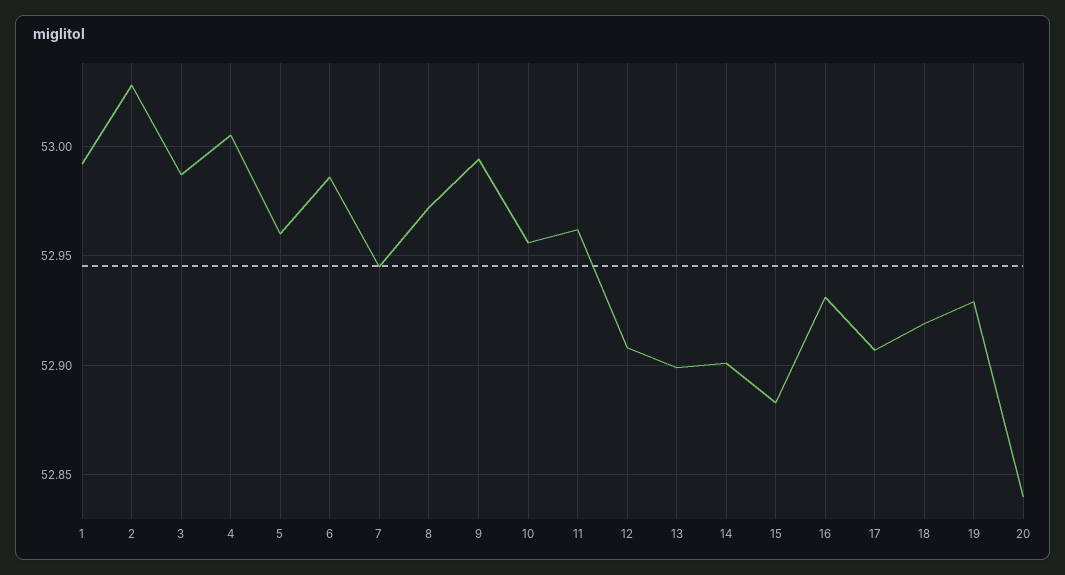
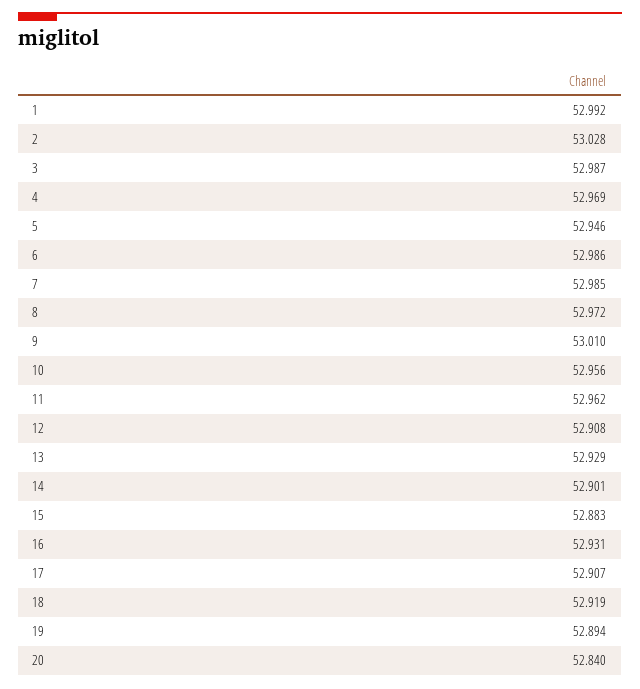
4: 53.005 -> 52.969
5: 52.96 -> 52.946
7: 52.945 -> 52.985
9: 52.995 -> 53.01
13: 52.9 -> 52.929
19: 52.93 -> 52.894

